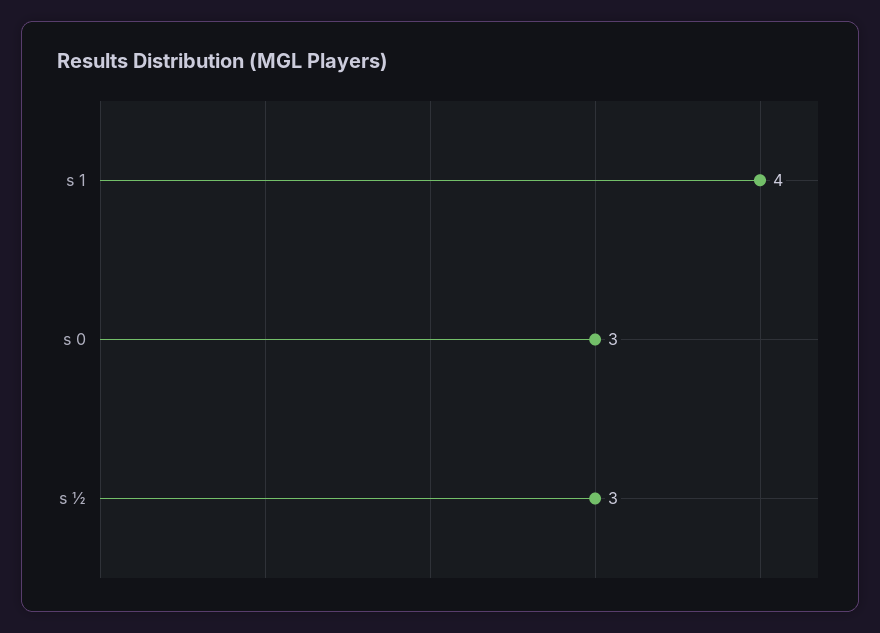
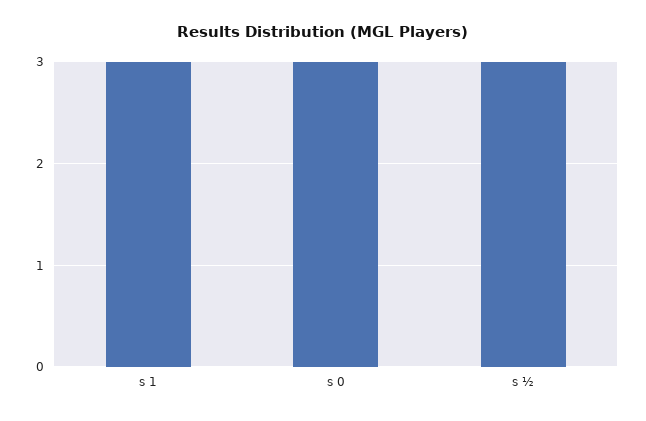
s 1: 4 -> 3

